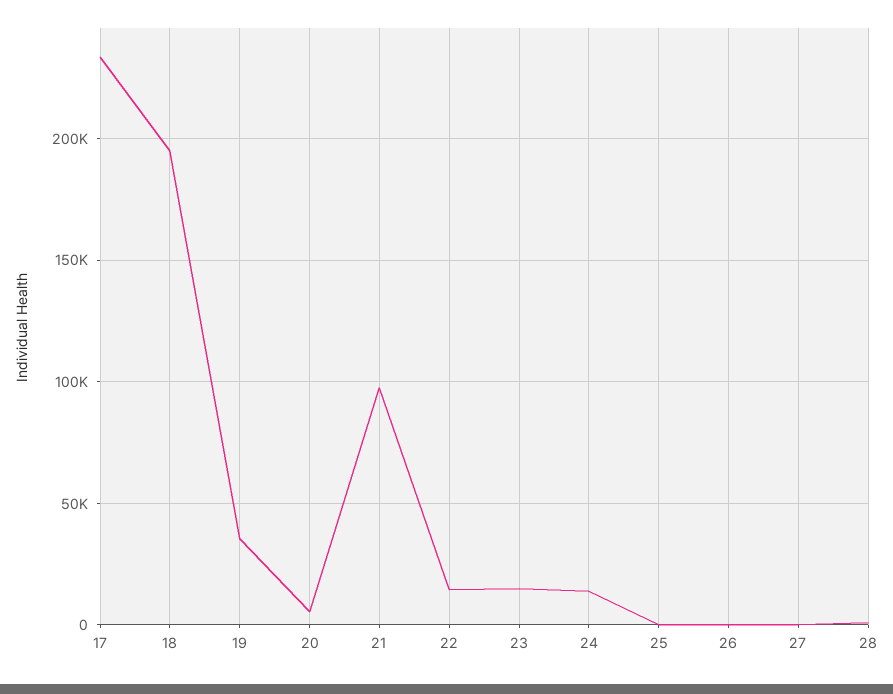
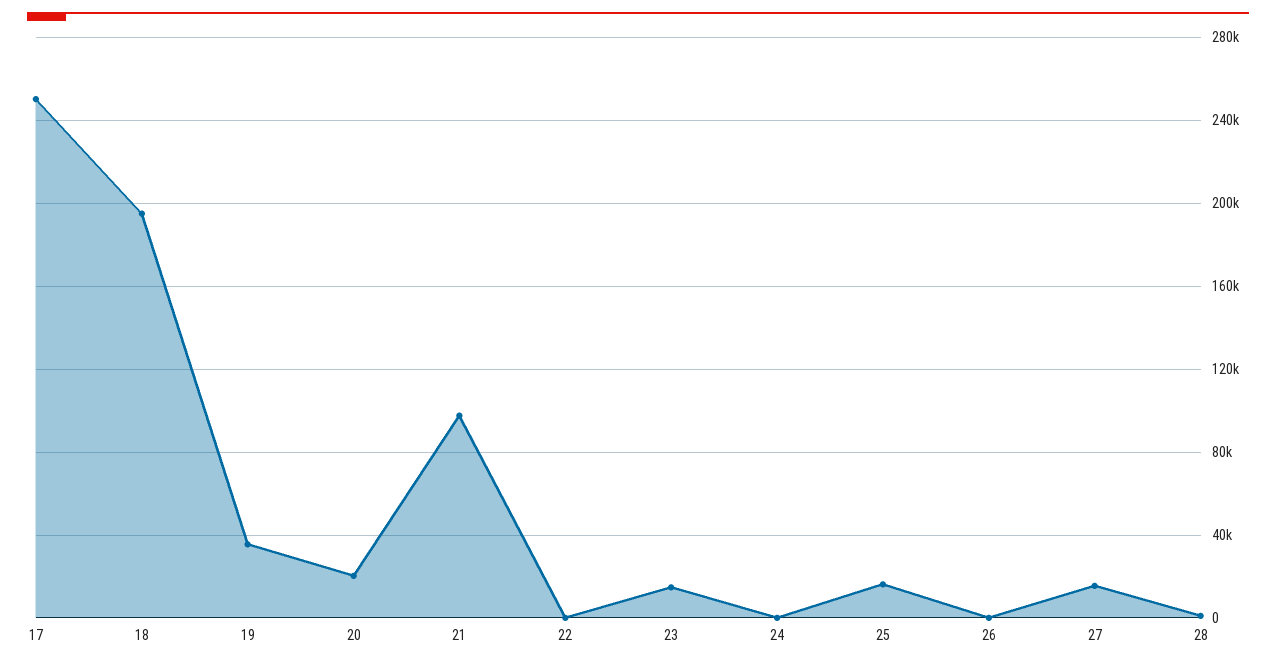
17: 235000 -> 250000
20: 5000 -> 20000
22: 15000 -> 0
24: 15000 -> 0
25: 0 -> 15000
27: 0 -> 15000

